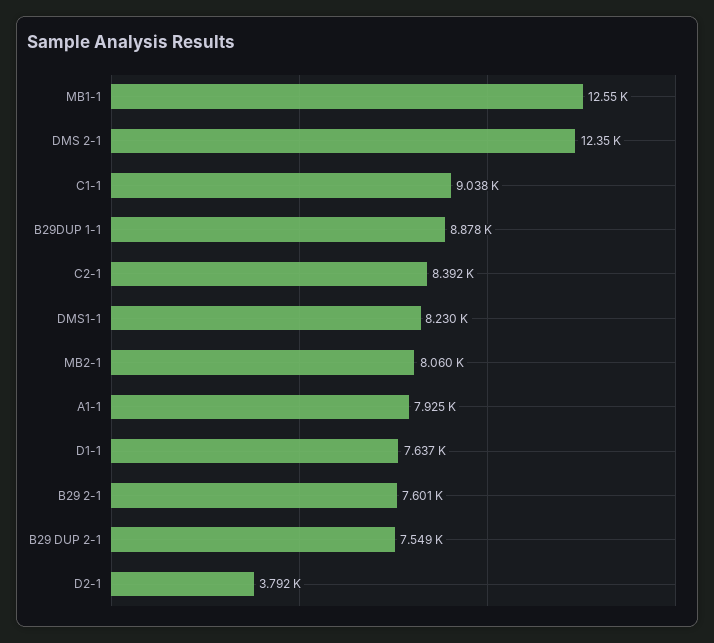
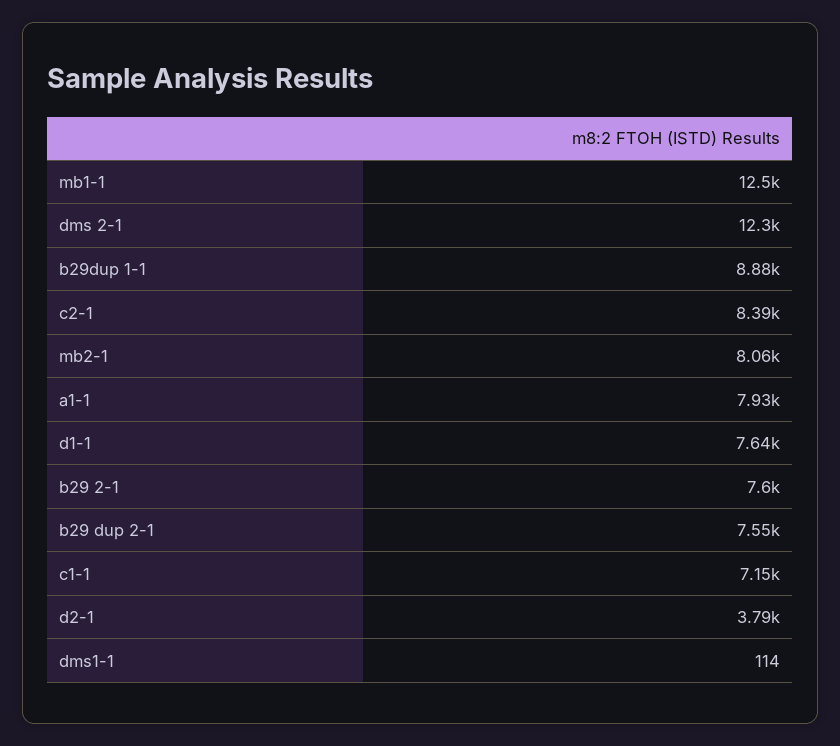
C1-1: 9038 -> 7150
DMS1-1: 8230 -> 114

